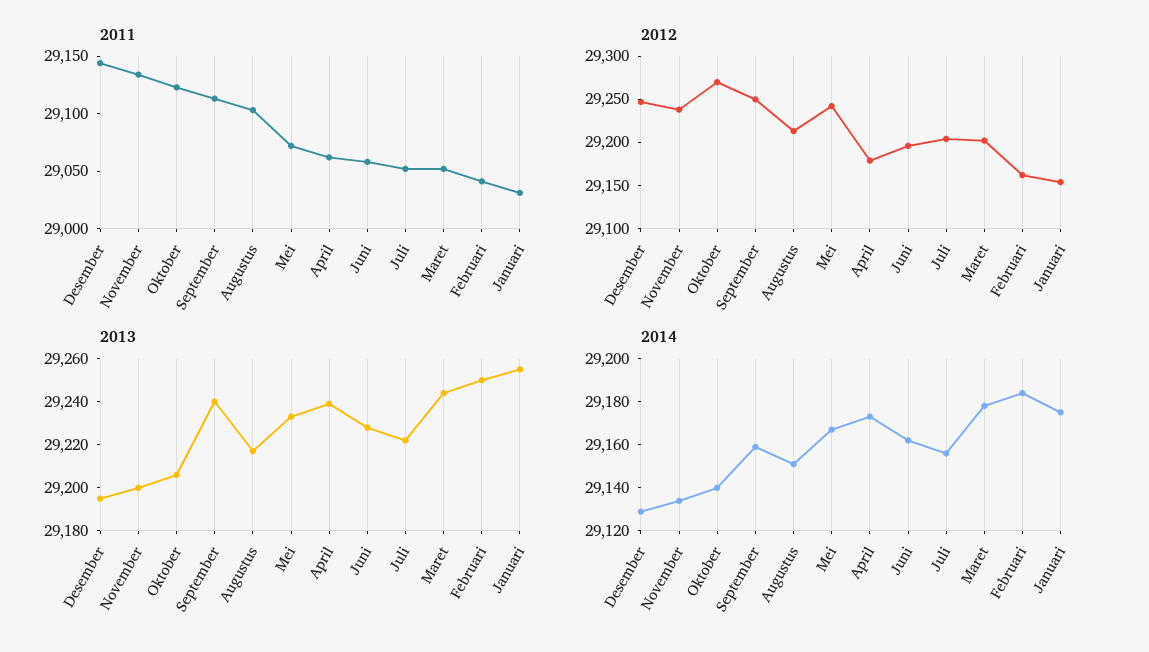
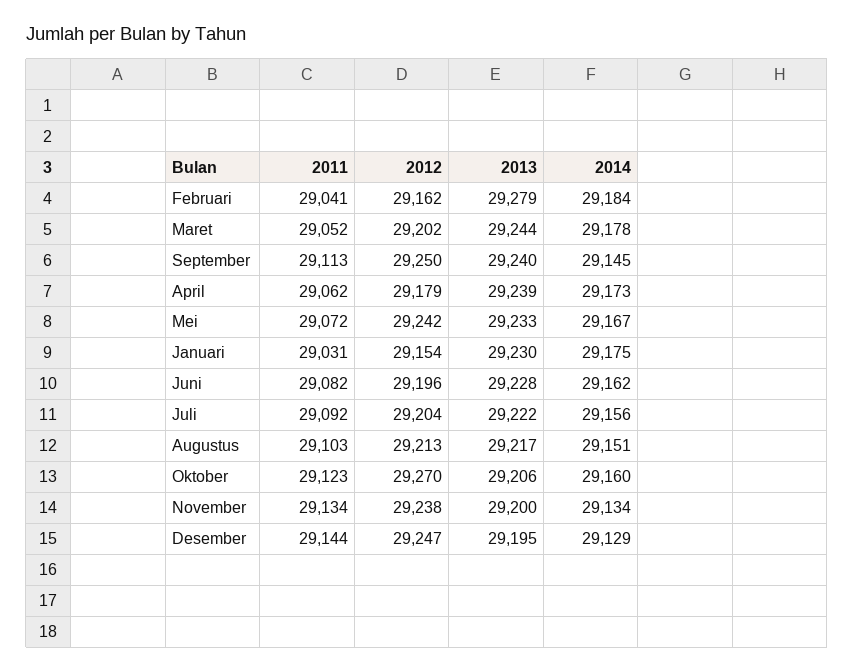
2011, Juni: 29060 -> 29082
2011, Juli: 29050 -> 29092
2013, Februari: 29250 -> 29279
2013, Januari: 29255 -> 29230
2014, Oktober: 29140 -> 29160
2014, September: 29160 -> 29145

